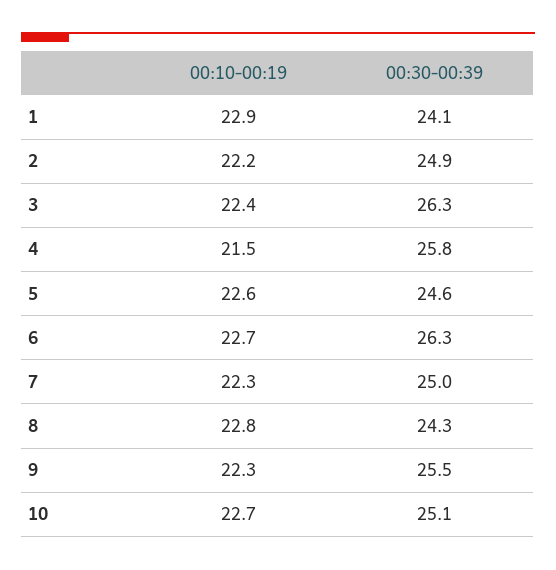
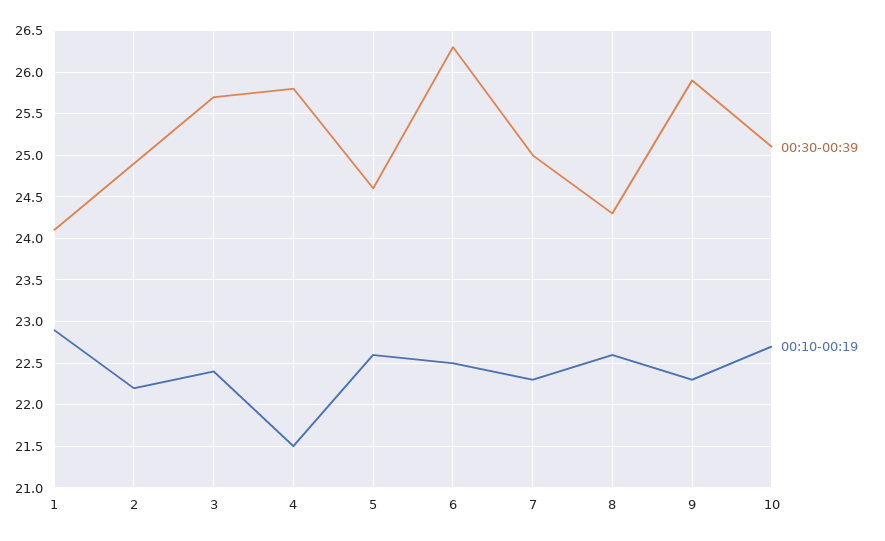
00:30-00:39, 3: 26.3 -> 25.7
00:10-00:19, 6: 22.7 -> 22.5
00:10-00:19, 8: 22.8 -> 22.6
00:30-00:39, 9: 25.5 -> 25.9

